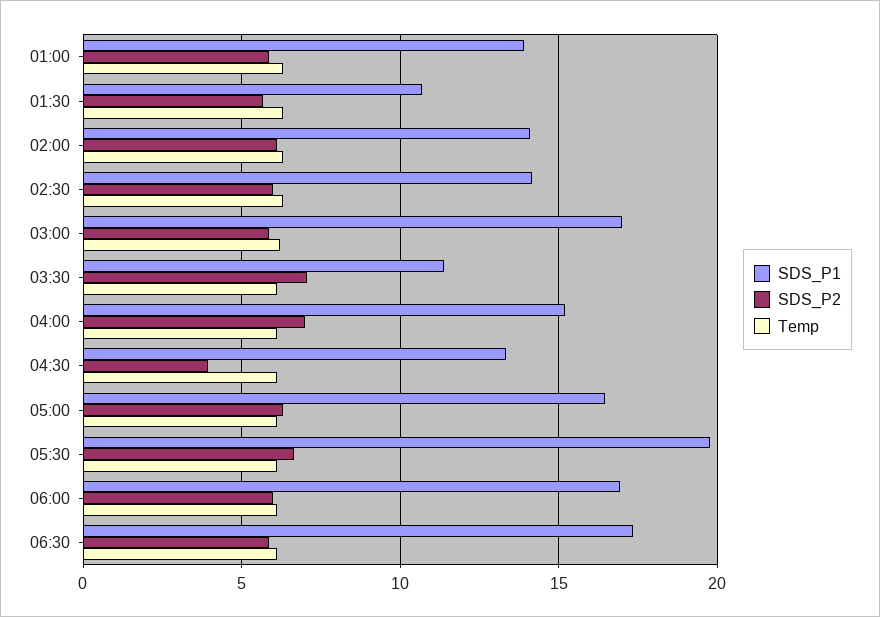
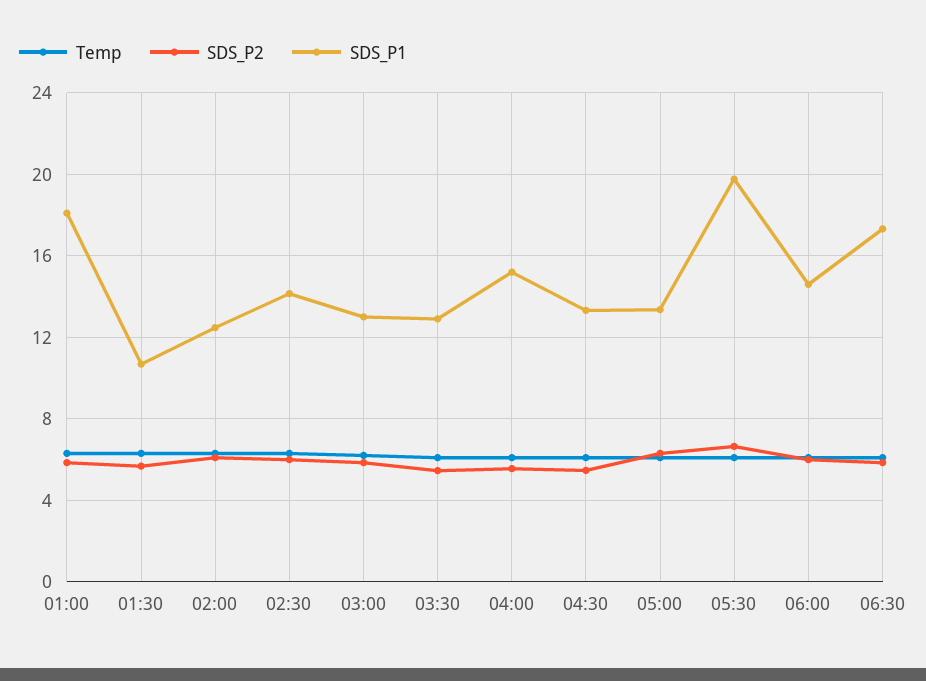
SDS_P1, 01:00: 14 -> 18
SDS_P1, 02:00: 14 -> 12.5
SDS_P1, 03:00: 17 -> 13
SDS_P1, 03:30: 11.5 -> 13
SDS_P2, 03:30: 7 -> 5.5
SDS_P2, 04:00: 7 -> 5.5
SDS_P2, 04:30: 4 -> 5.5
SDS_P1, 05:00: 16.5 -> 13.5
SDS_P1, 06:00: 17 -> 14.5

